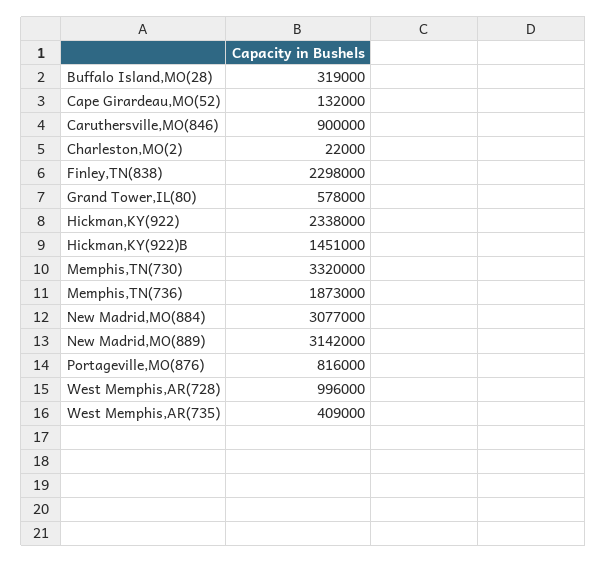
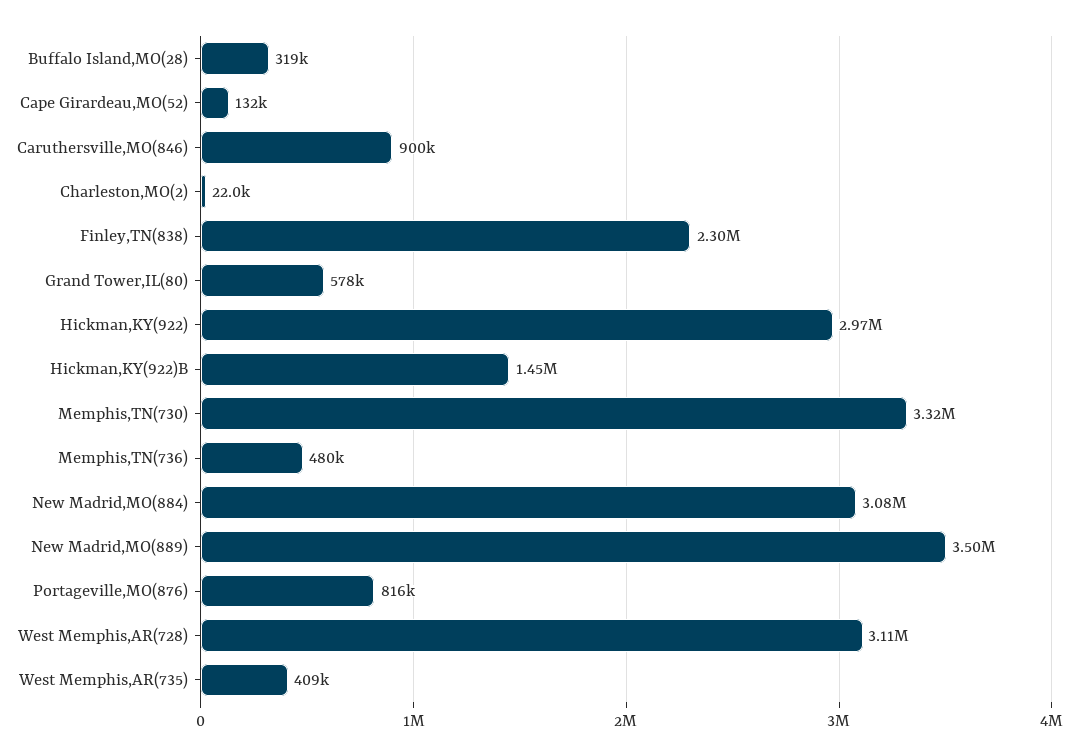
Hickman,KY(922): 2338000 -> 2970000
Memphis,TN(736): 1873000 -> 480000
New Madrid,MO(889): 3142000 -> 3500000
West Memphis,AR(728): 996000 -> 3110000

